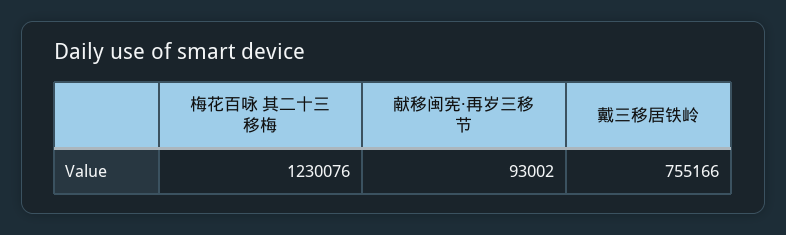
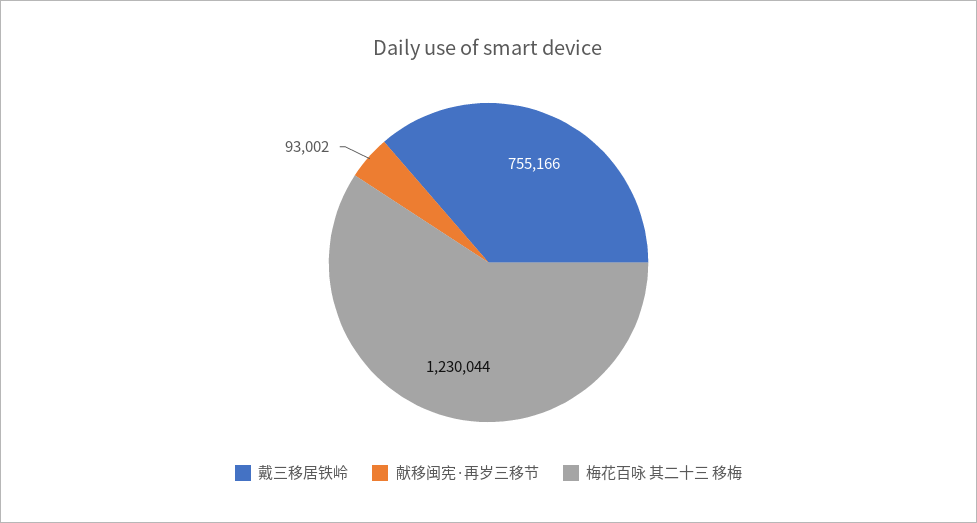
梅花百咏 其二十三 移梅: 1230076 -> 1230044

